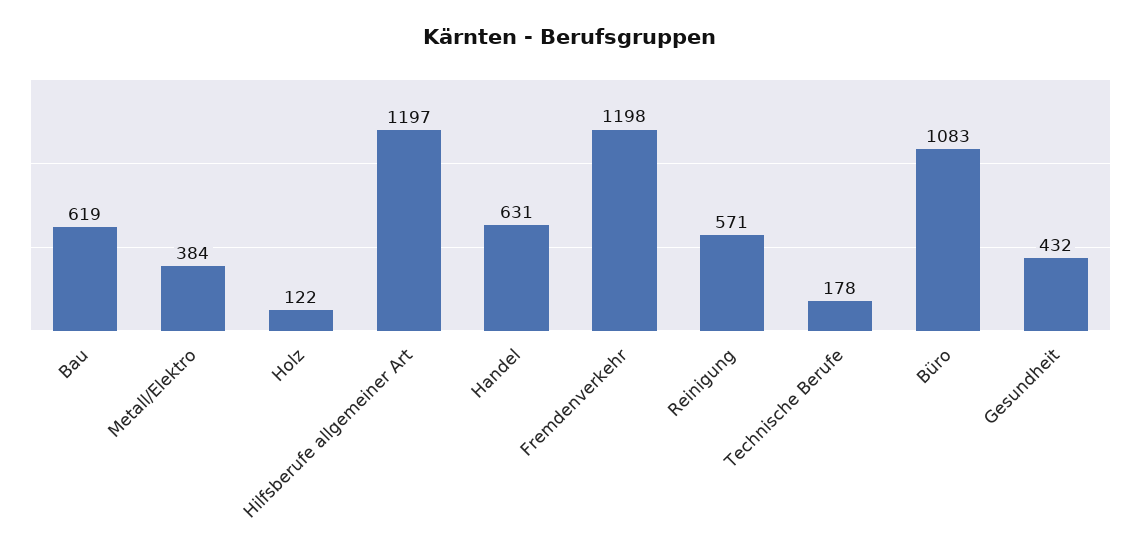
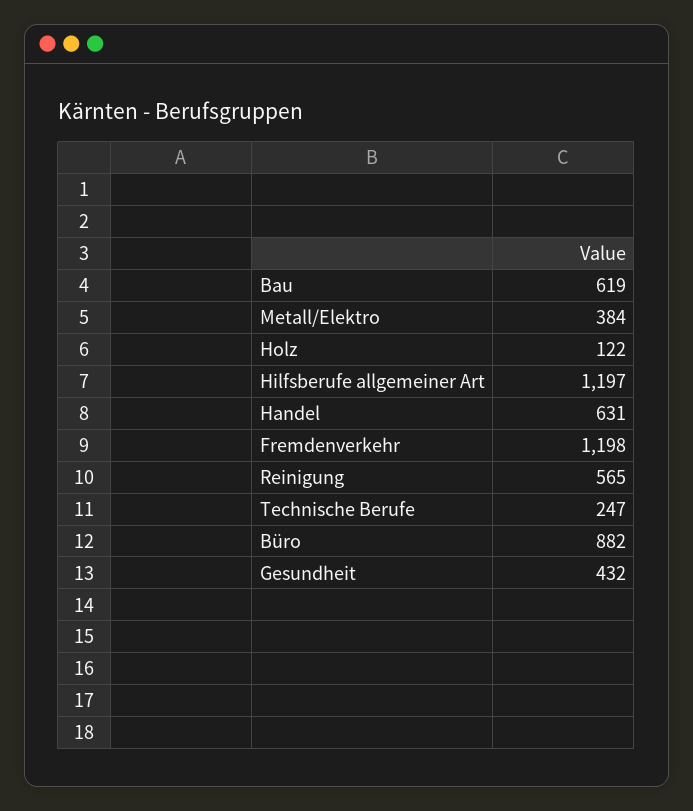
Reinigung: 571 -> 565
Technische Berufe: 178 -> 247
Büro: 1083 -> 882

